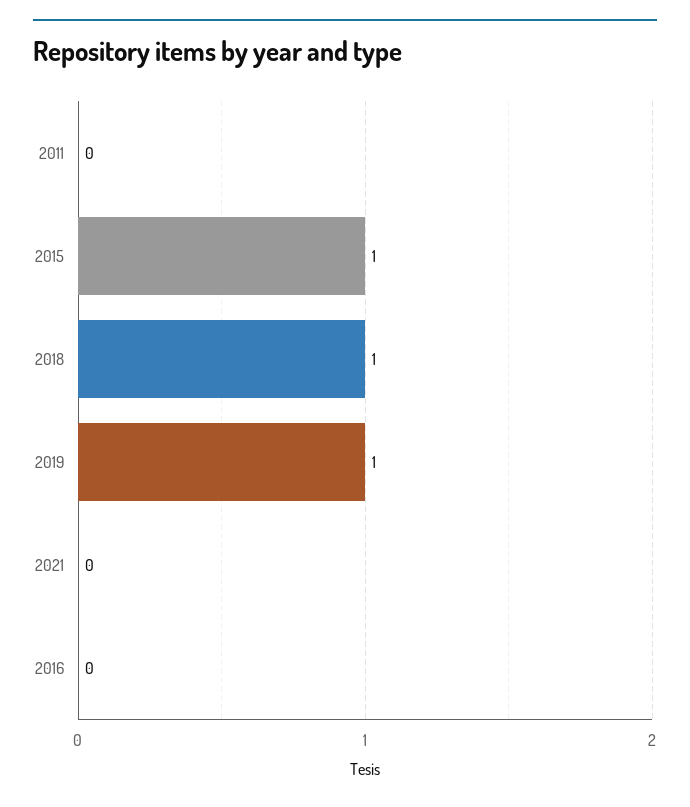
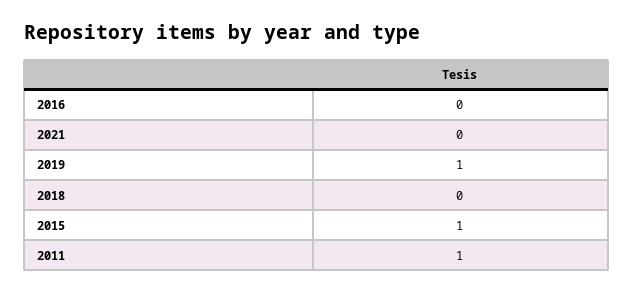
2011: 0 -> 1
2018: 1 -> 0

